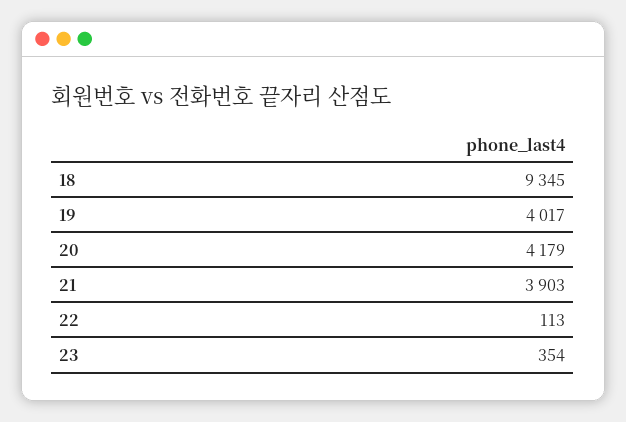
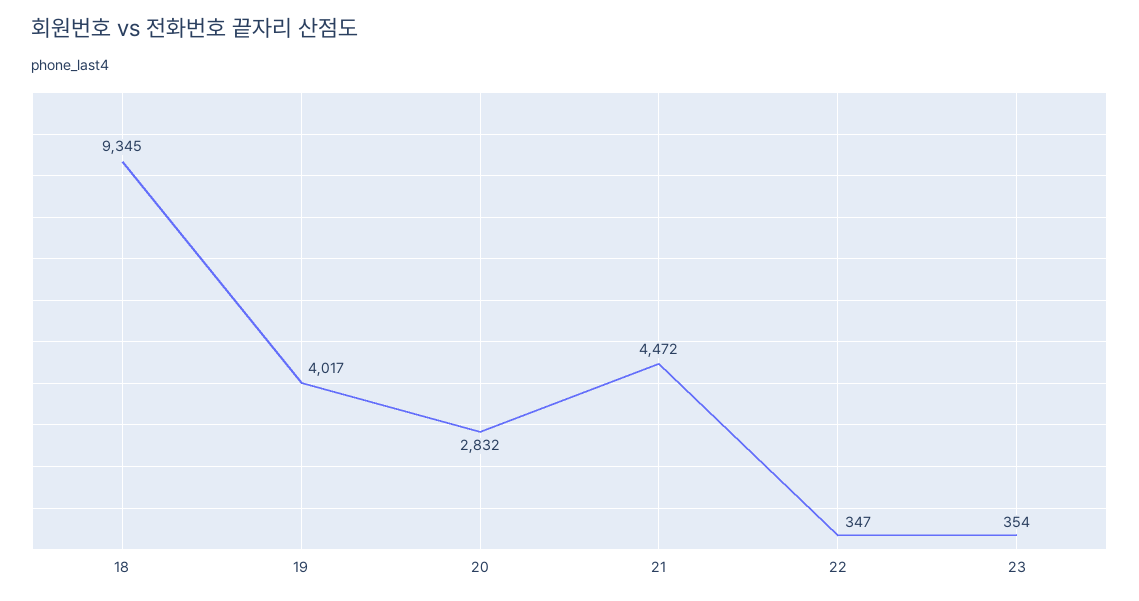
20: 4179 -> 2832
21: 3903 -> 4472
22: 113 -> 347

